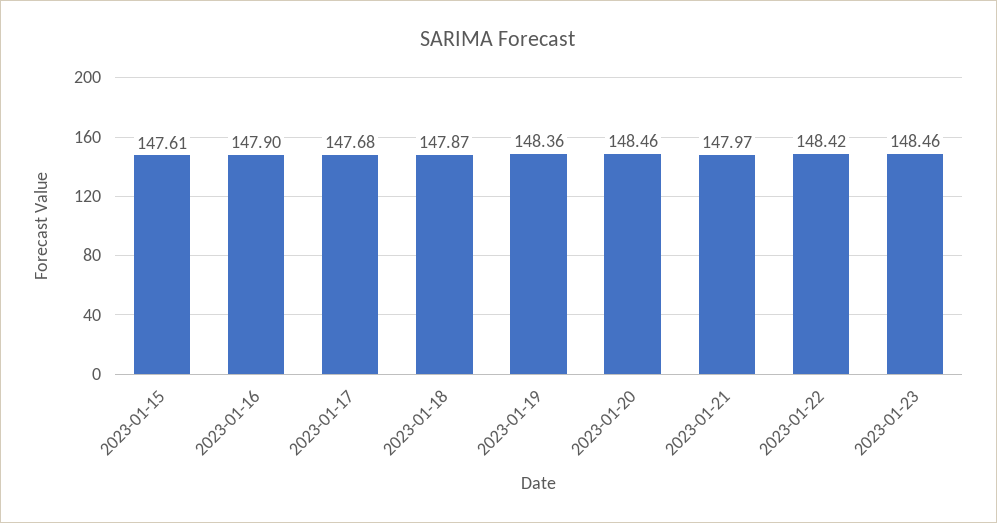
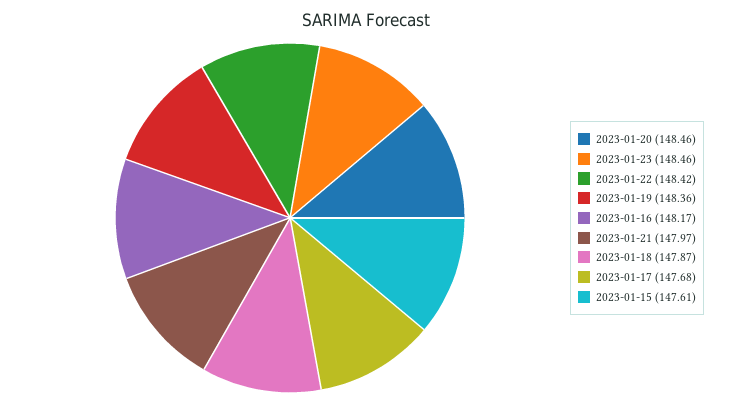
2023-01-16: 147.9 -> 148.17

